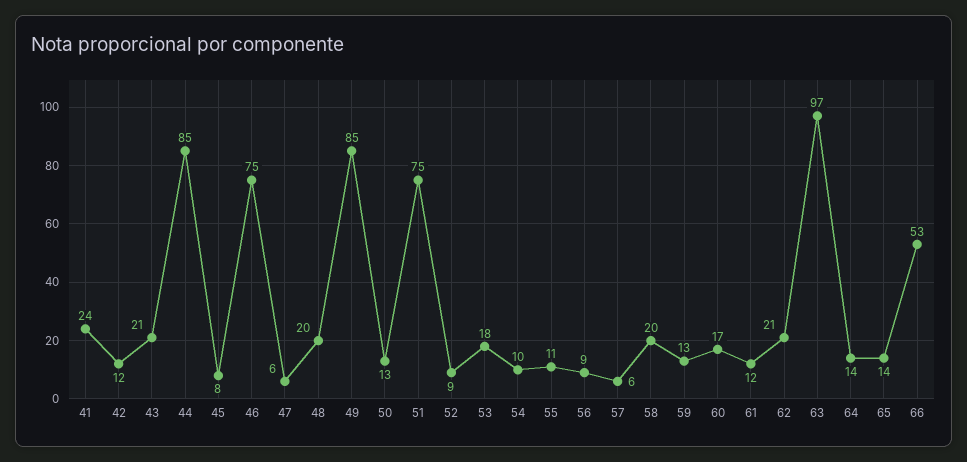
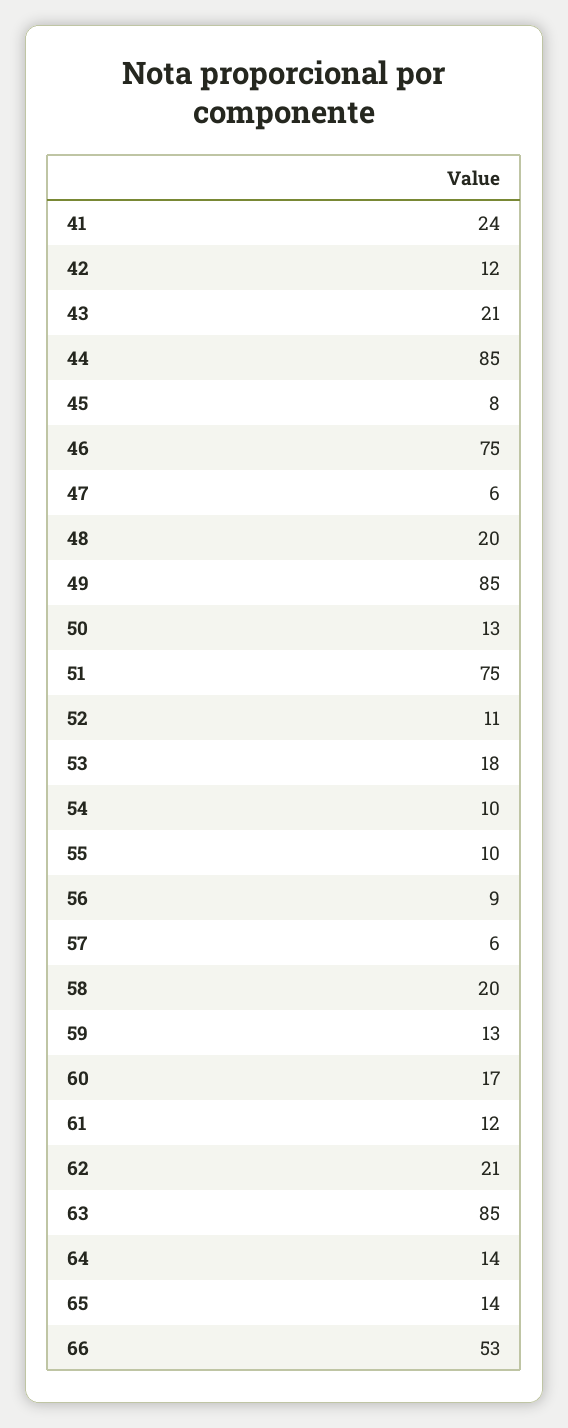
52: 9 -> 11
55: 11 -> 10
63: 97 -> 85

